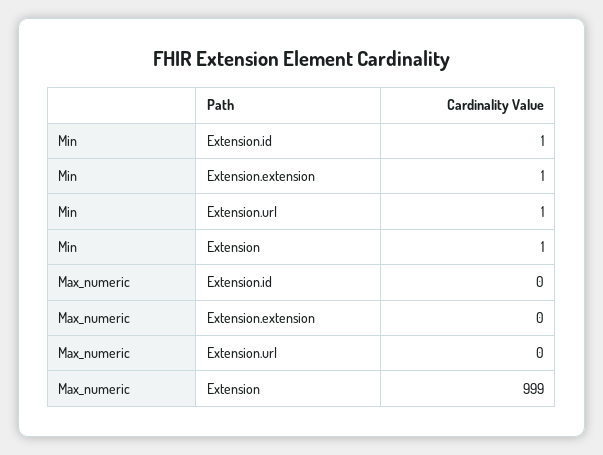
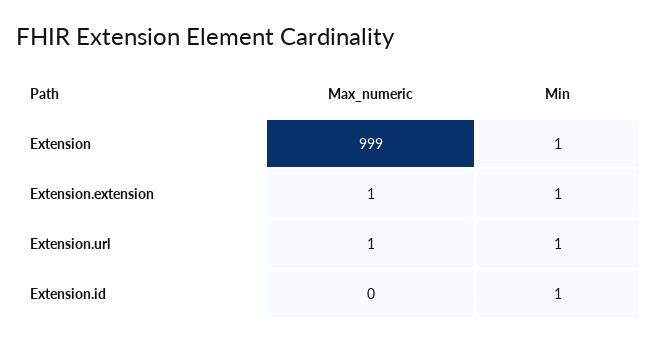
Max_numeric, Extension.extension: 0 -> 1
Max_numeric, Extension.url: 0 -> 1

